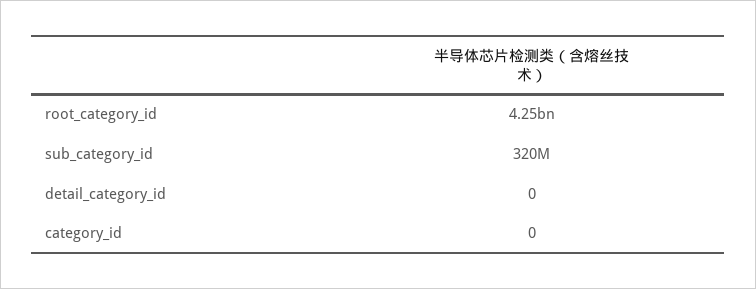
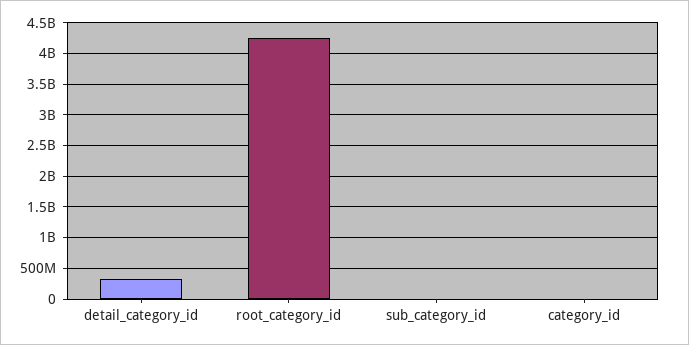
sub_category_id: 320000000 -> 0
detail_category_id: 0 -> 300000000

